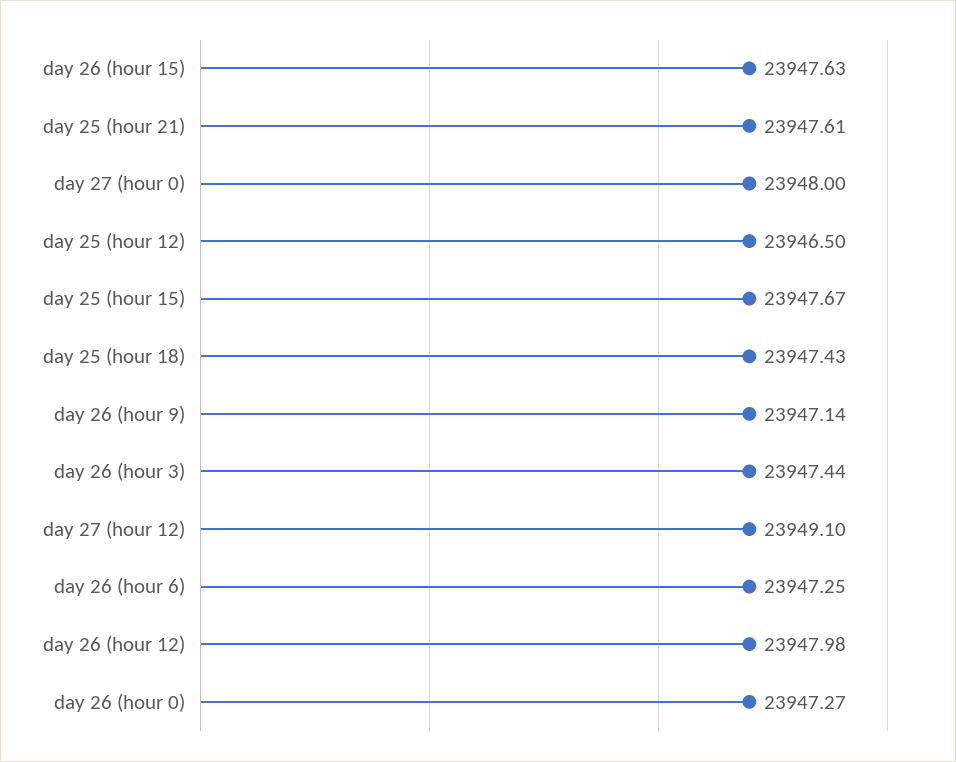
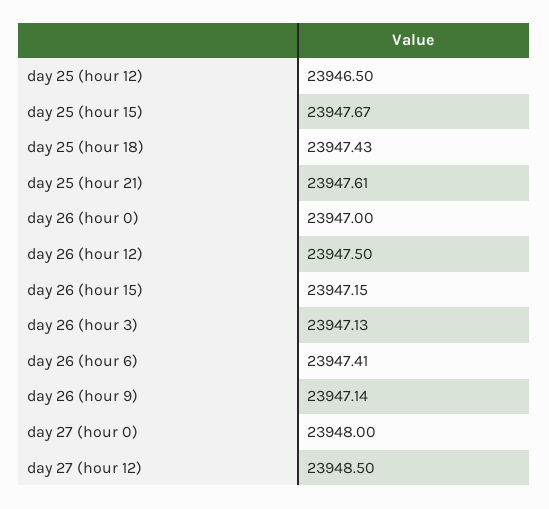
day 26 (hour 15): 23947.63 -> 23947.15
day 26 (hour 3): 23947.44 -> 23947.13
day 27 (hour 12): 23949.1 -> 23948.5
day 26 (hour 6): 23947.25 -> 23947.41
day 26 (hour 12): 23947.98 -> 23947.5
day 26 (hour 0): 23947.27 -> 23947

